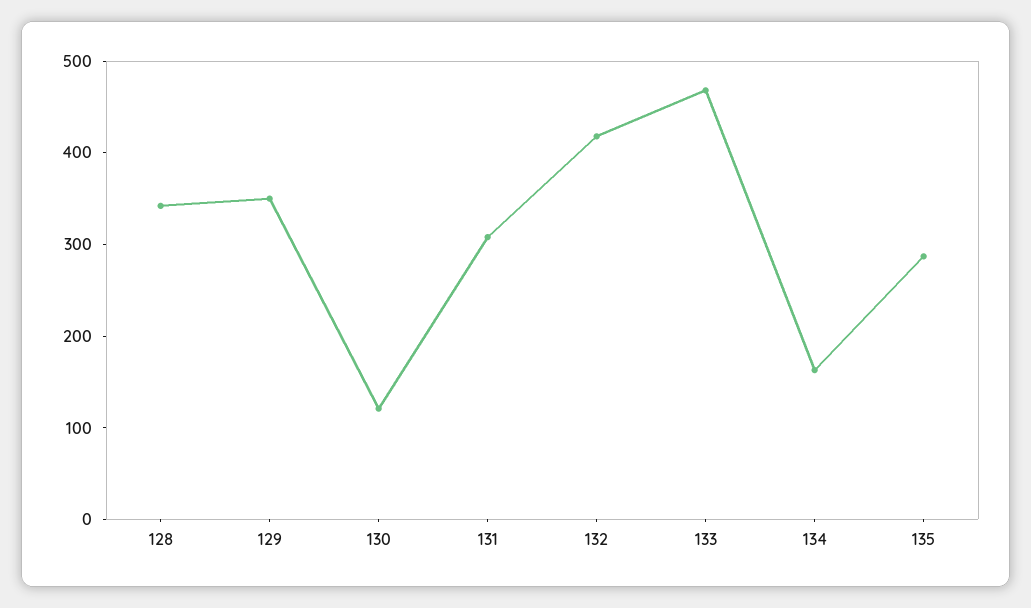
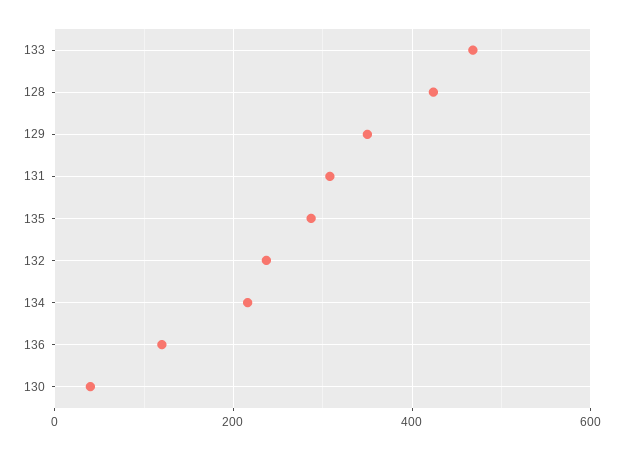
128: 340 -> 420
130: 120 -> 40
132: 420 -> 240
134: 160 -> 220
136: none -> 120

